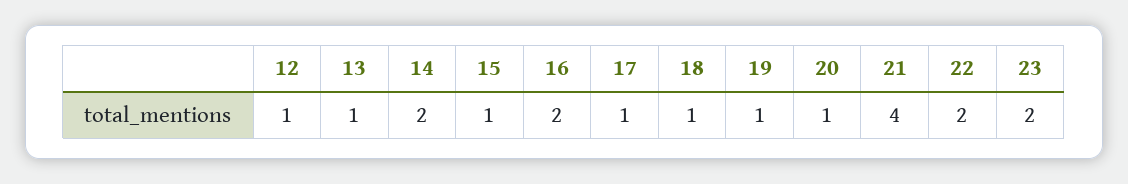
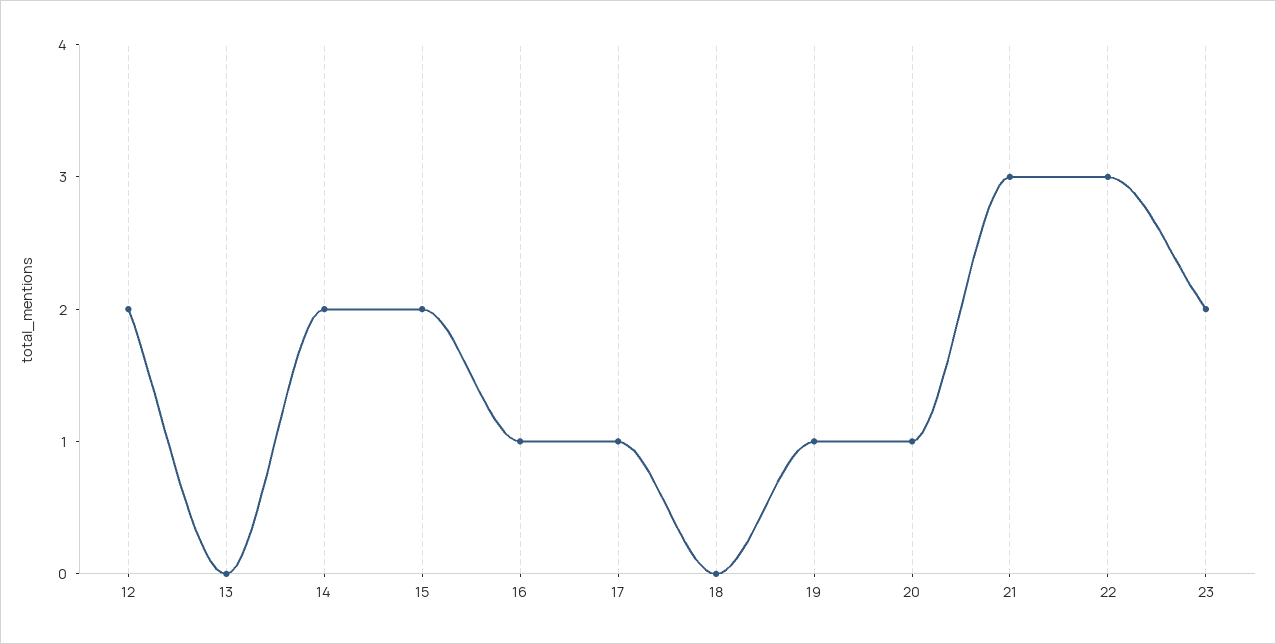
12: 1 -> 2
13: 1 -> 0
15: 1 -> 2
16: 2 -> 1
18: 1 -> 0
21: 4 -> 3
22: 2 -> 3

